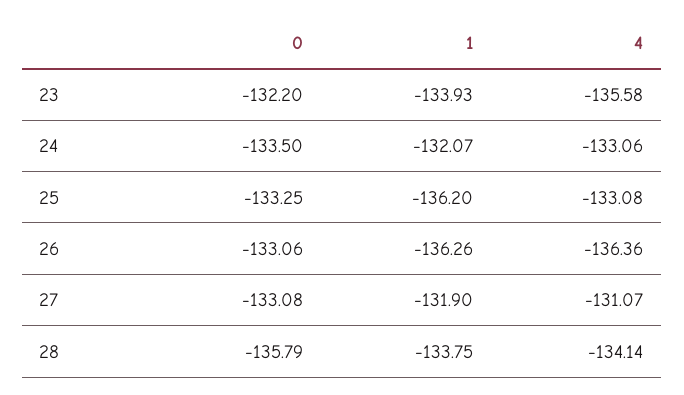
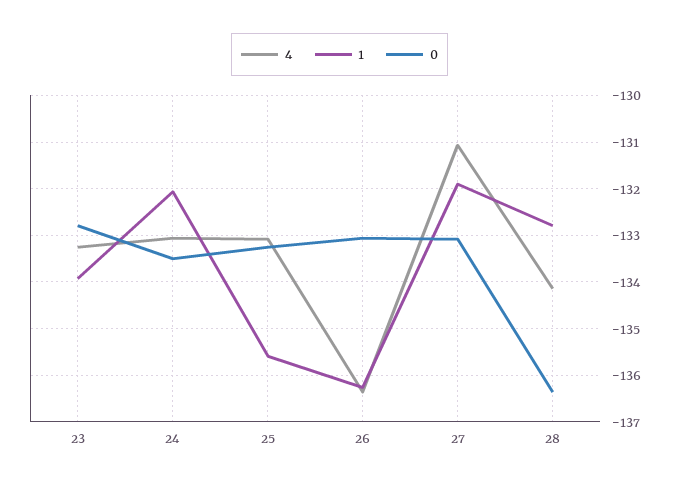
0, 23: -132.2 -> -132.8
4, 23: -135.58 -> -133.2
1, 25: -136.2 -> -135.6
0, 28: -135.79 -> -136.4
1, 28: -133.75 -> -132.8

